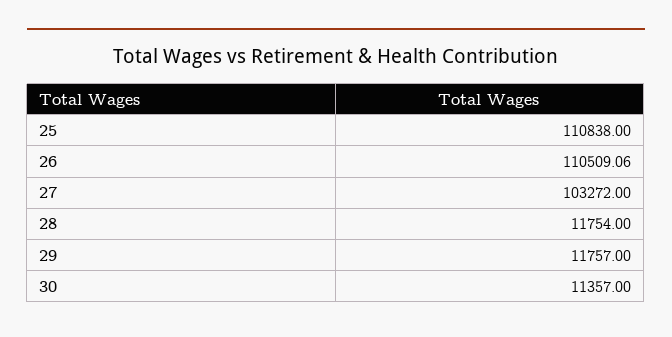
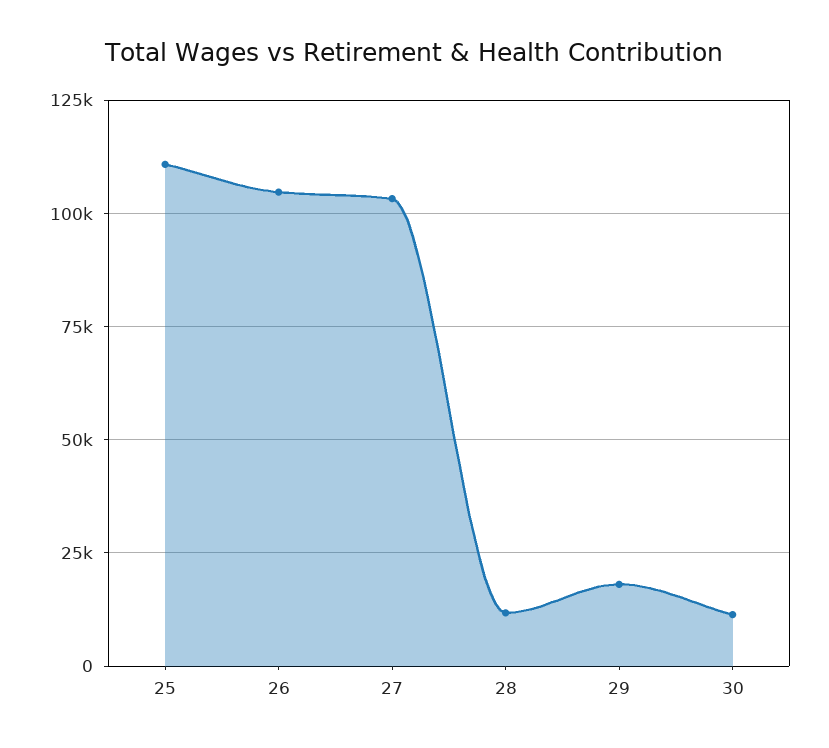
26: 110509.06 -> 105000
29: 11757 -> 17500

